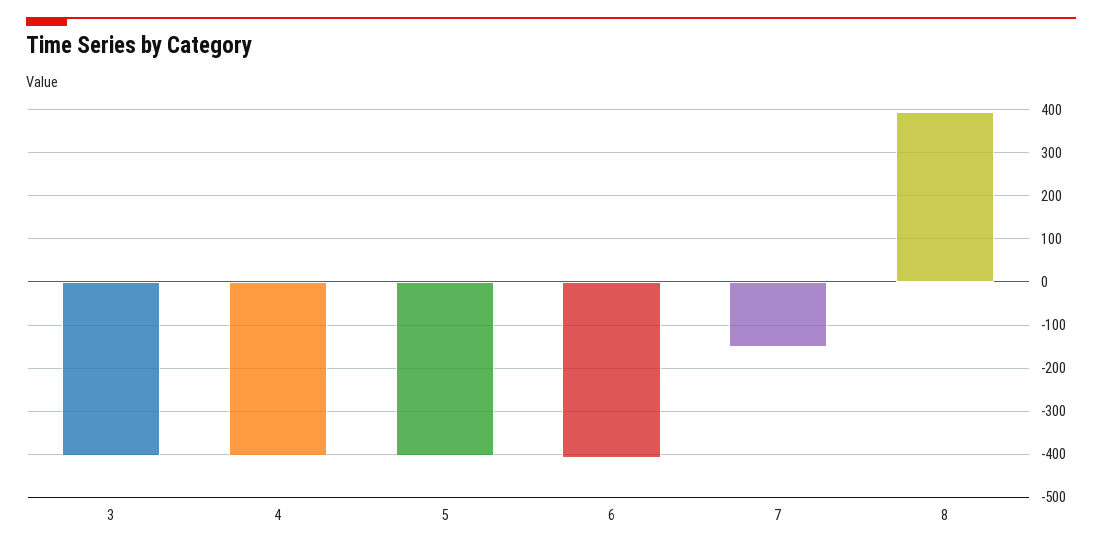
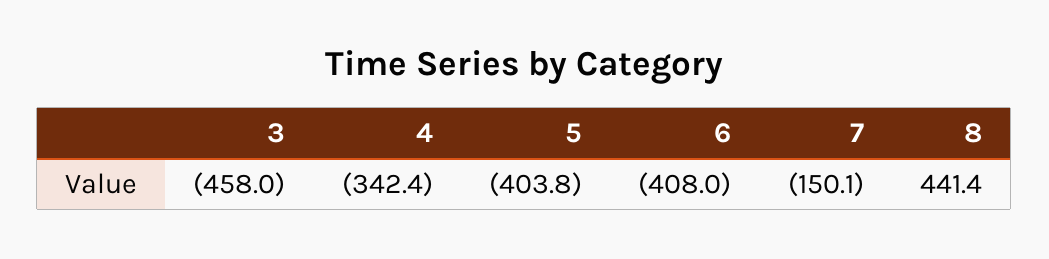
3: -400 -> -458
4: -400 -> -342.4
8: 400 -> 441.4

